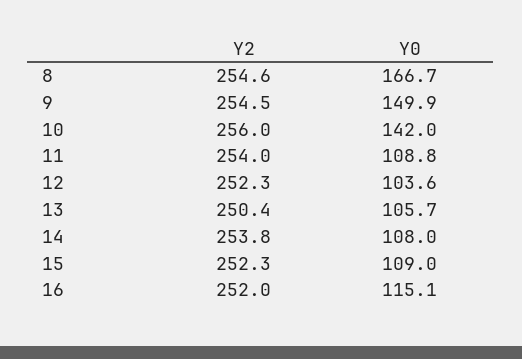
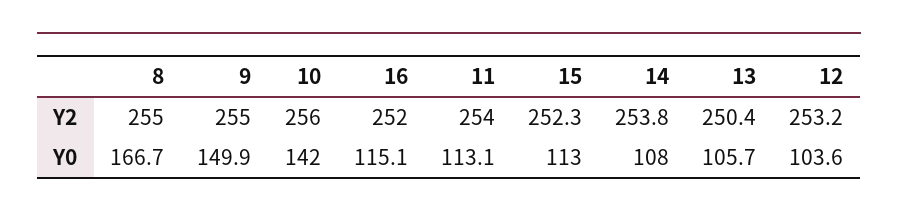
Y2, 8: 254.6 -> 255
Y2, 9: 254.5 -> 255
Y0, 11: 108.8 -> 113.1
Y2, 12: 252.3 -> 253.2
Y0, 15: 109 -> 113

